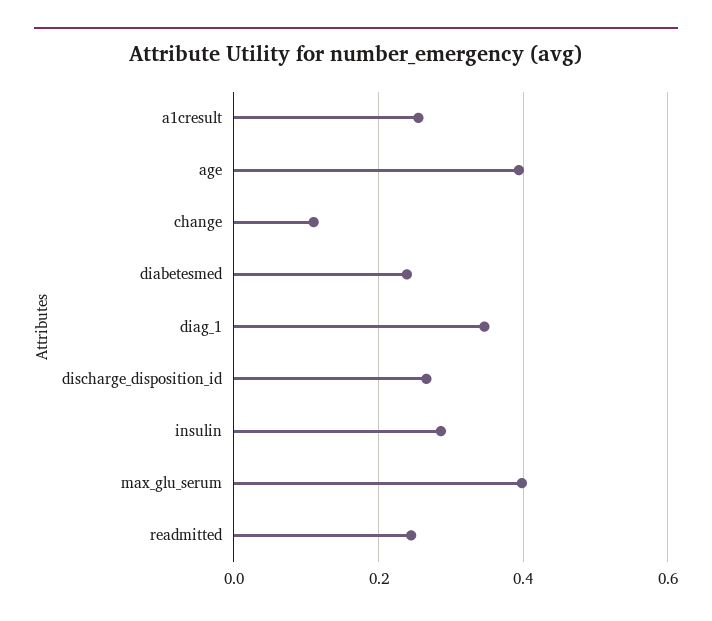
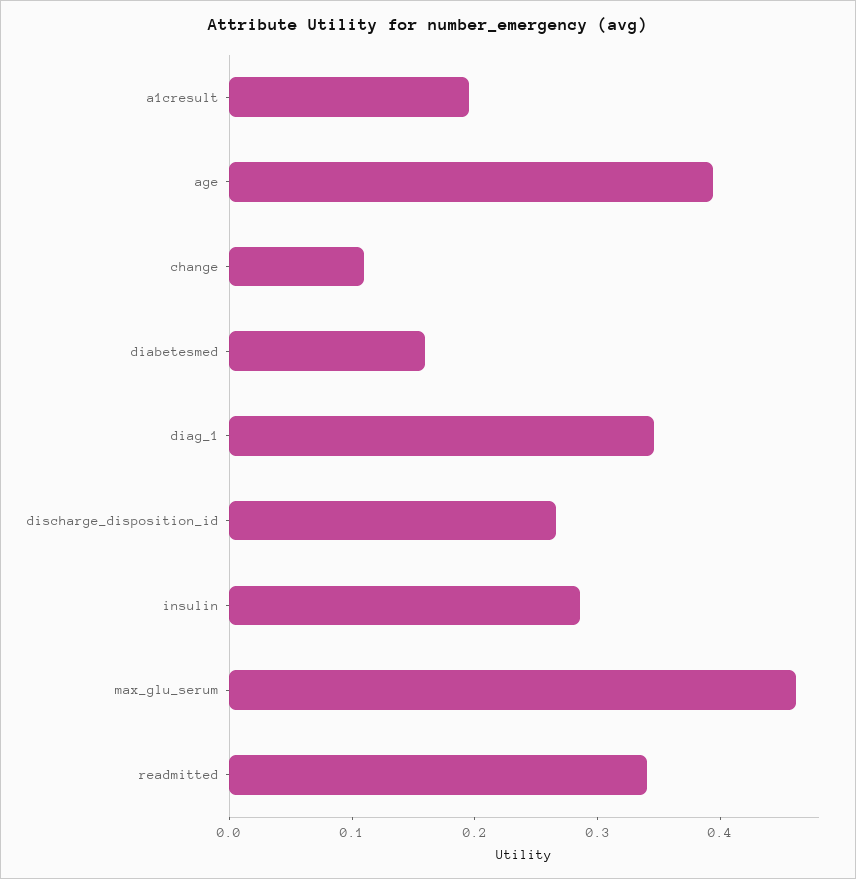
a1cresult: 0.26 -> 0.2
diabetesmed: 0.24 -> 0.16
max_glu_serum: 0.4 -> 0.46
readmitted: 0.24 -> 0.34

